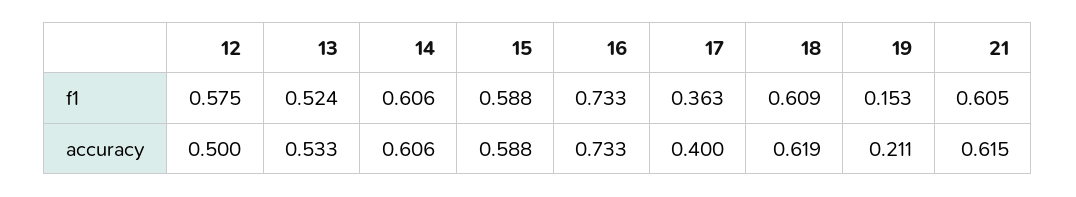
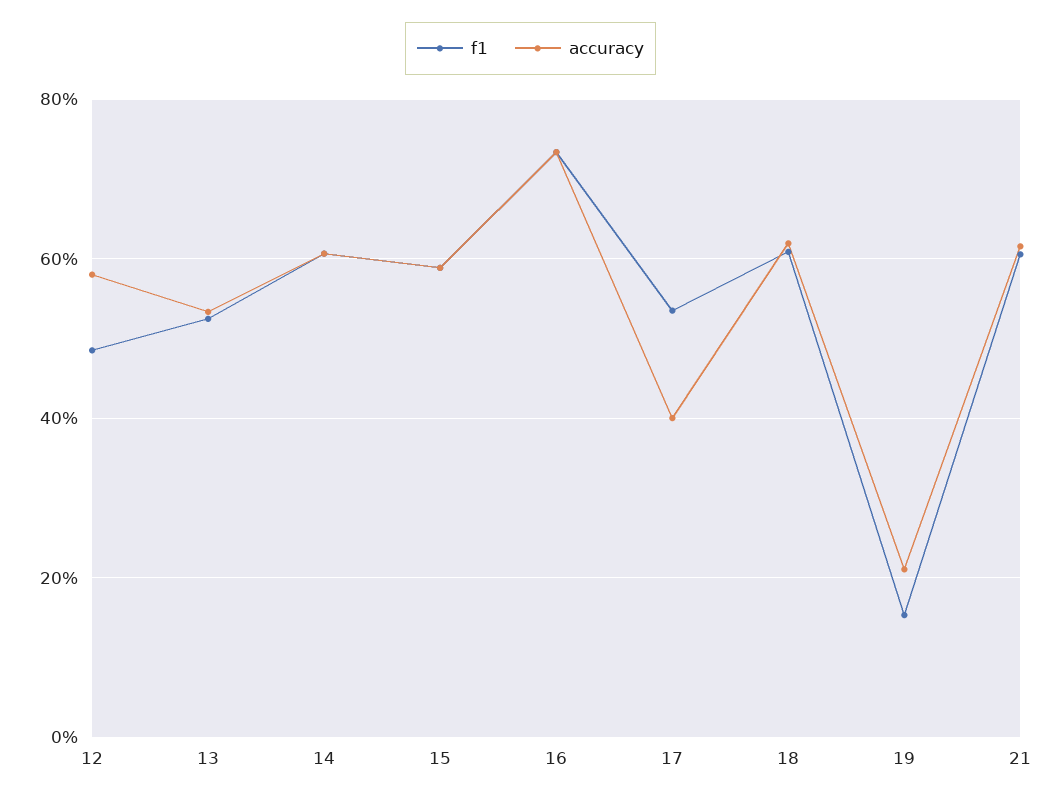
f1, 12: 0.575 -> 0.48
f1, 17: 0.363 -> 0.54
accuracy, 12: 0.5 -> 0.58

